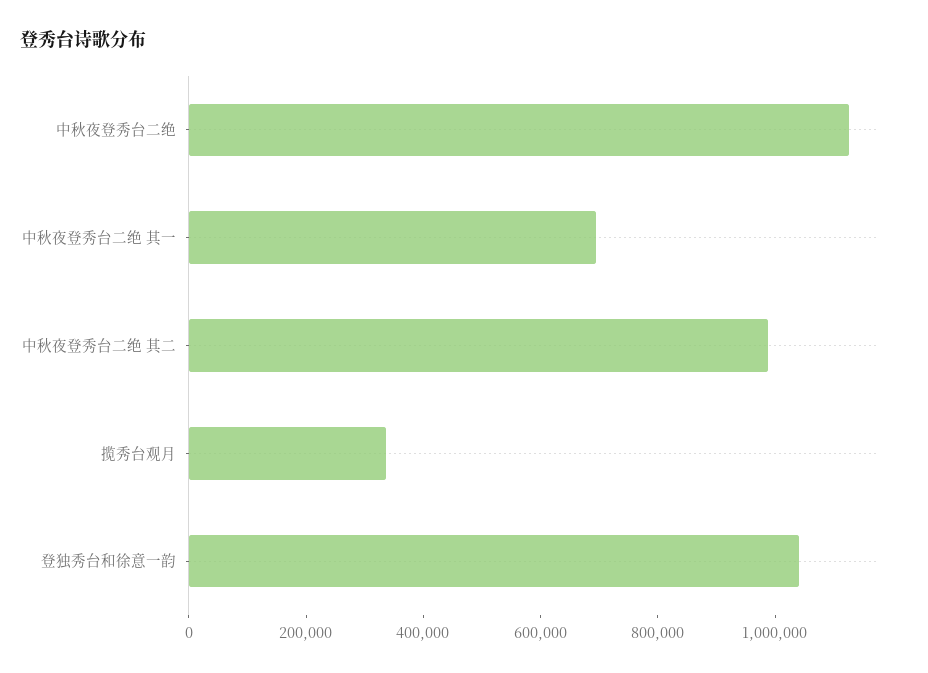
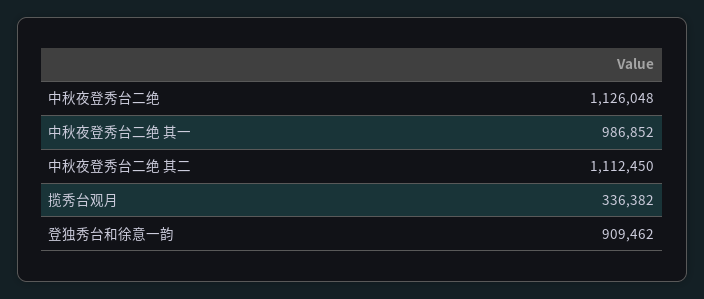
中秋夜登秀台二绝 其一: 700000 -> 986852
中秋夜登秀台二绝 其二: 1000000 -> 1112450
登独秀台和徐意一韵: 1050000 -> 909462

